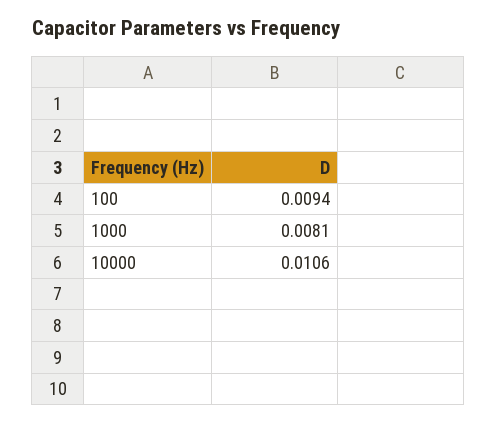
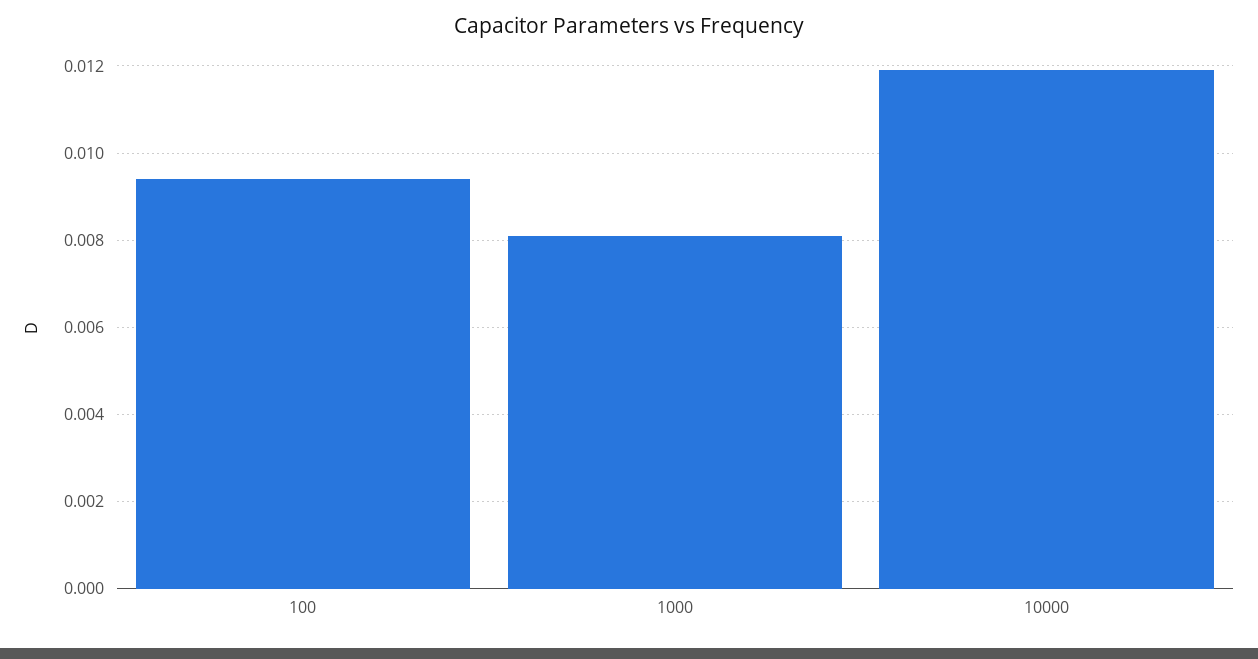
10000: 0.0106 -> 0.012

